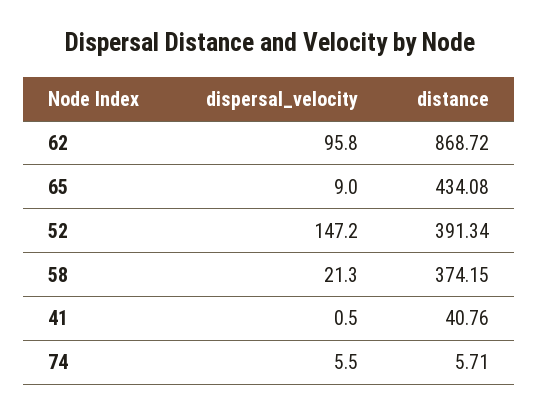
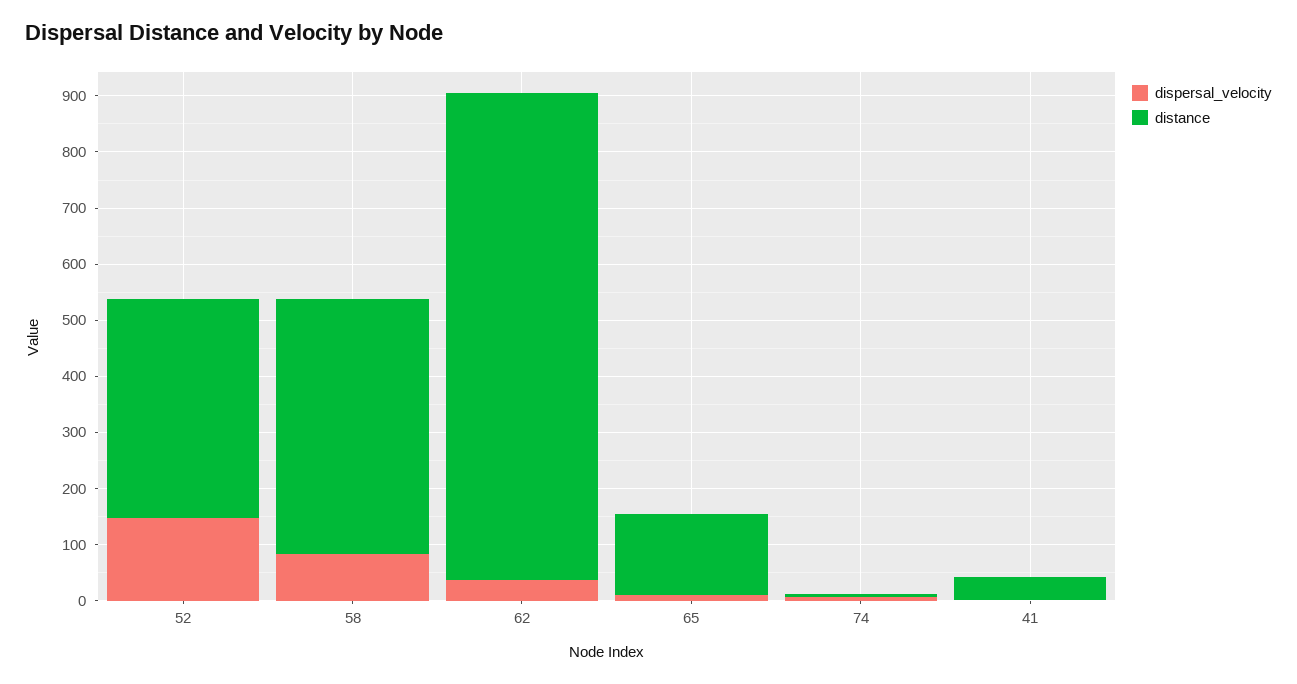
dispersal_velocity, 62: 95.8 -> 40
distance, 65: 434.08 -> 140
dispersal_velocity, 58: 21.3 -> 80
distance, 58: 374.15 -> 460

